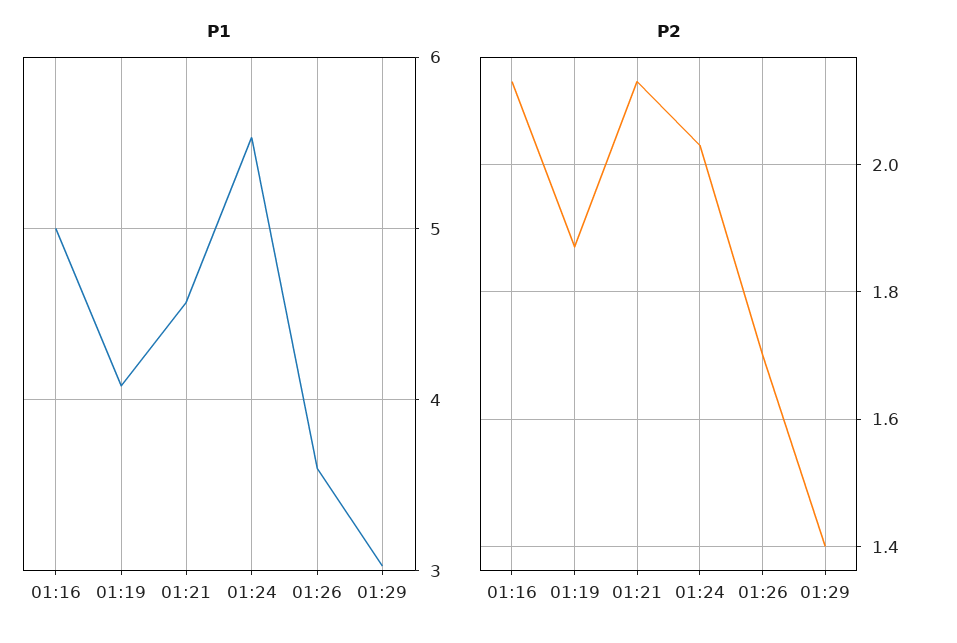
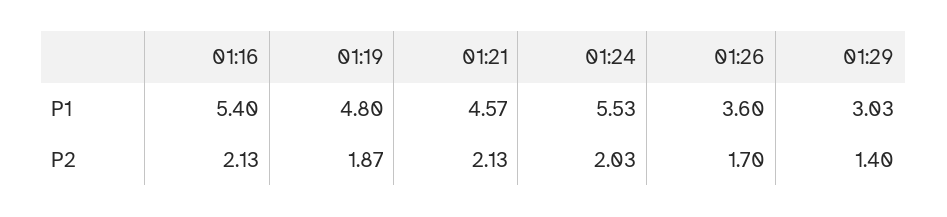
P1, 01:16: 5 -> 5.4
P1, 01:19: 4.1 -> 4.8

